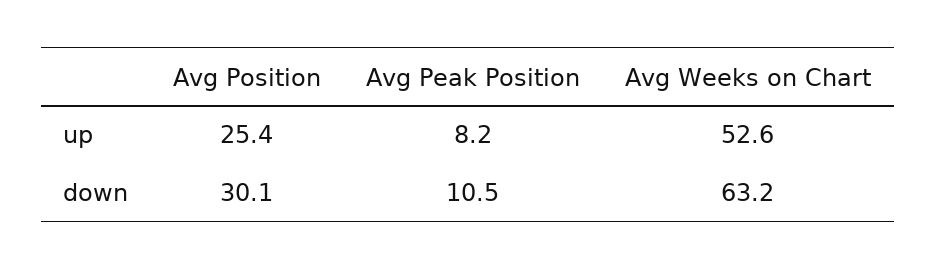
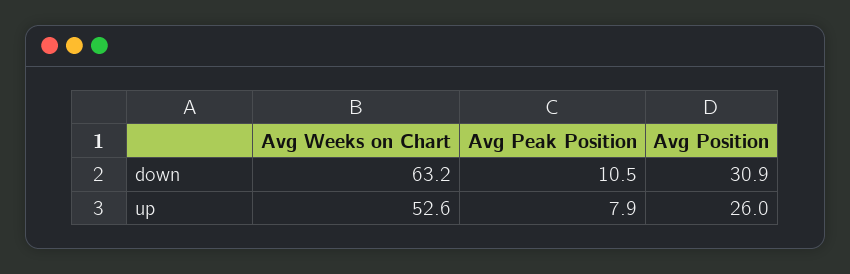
Avg Position, up: 25.4 -> 26
Avg Peak Position, up: 8.2 -> 7.9
Avg Position, down: 30.1 -> 30.9

